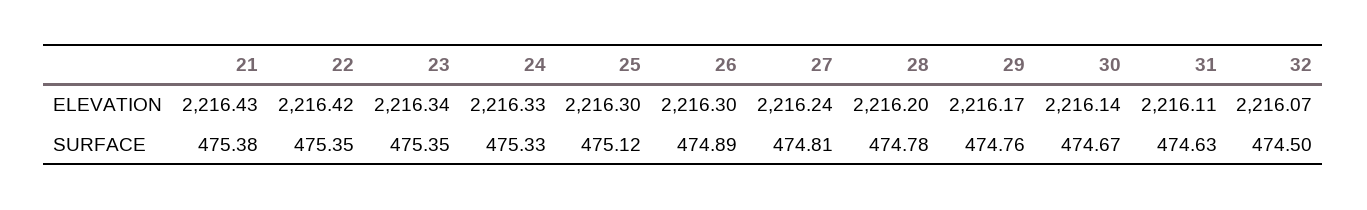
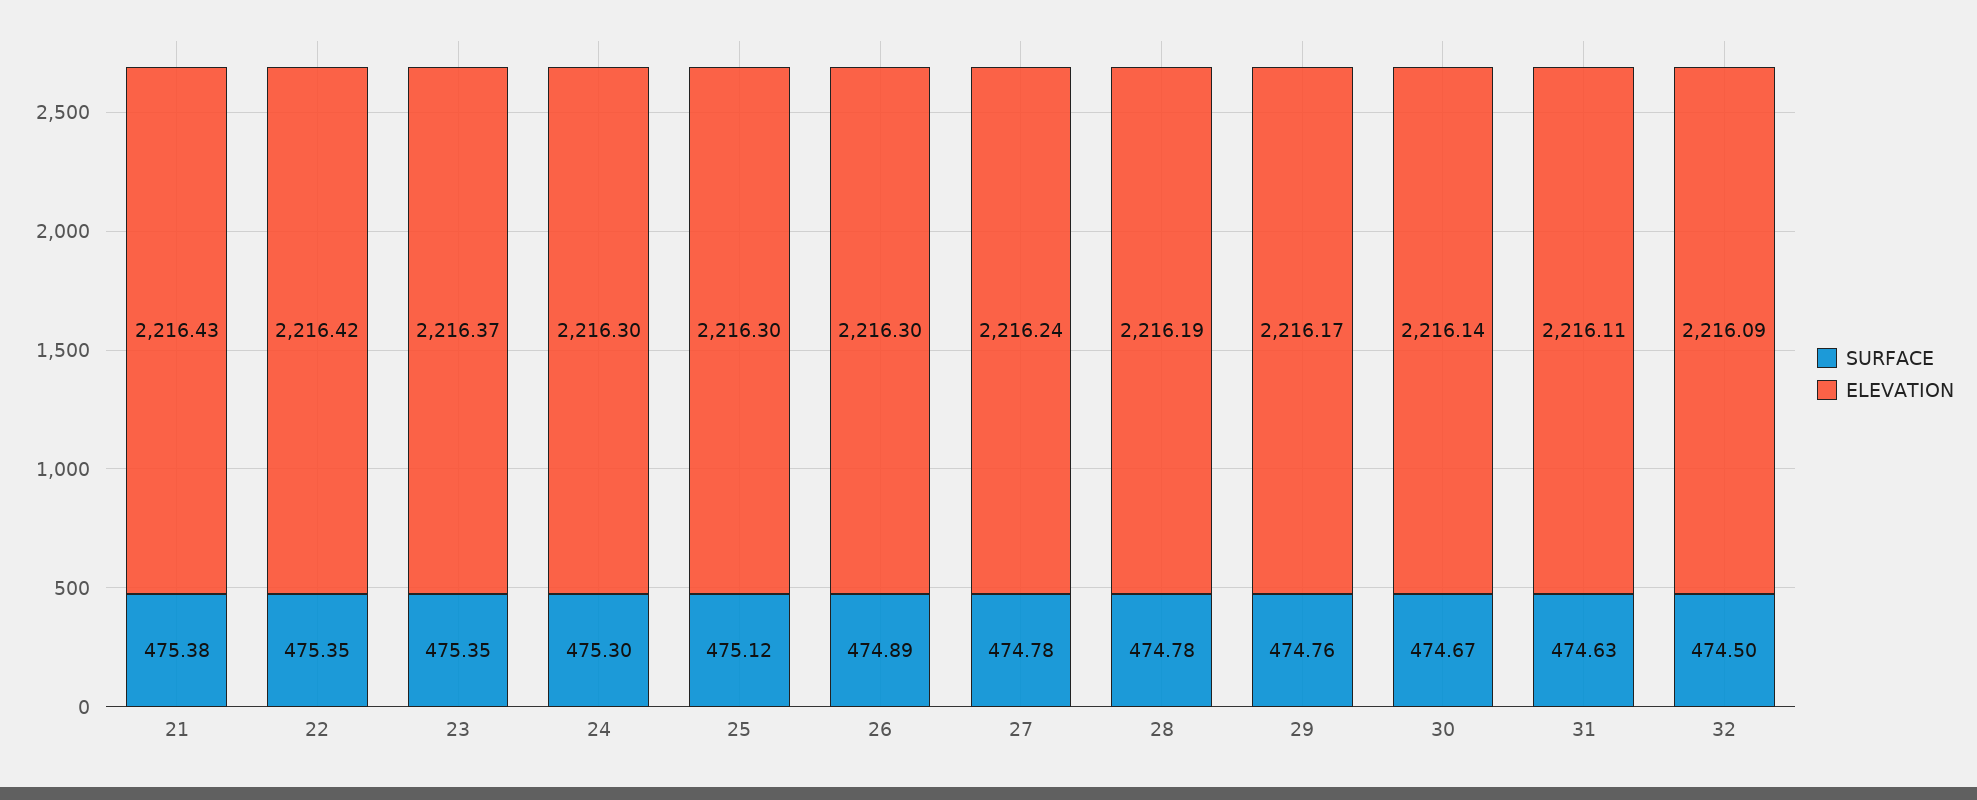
ELEVATION, 23: 2216.34 -> 2216.37
ELEVATION, 24: 2216.33 -> 2216.3
ELEVATION, 28: 2216.2 -> 2216.19
ELEVATION, 32: 2216.07 -> 2216.09
SURFACE, 24: 475.33 -> 475.3
SURFACE, 27: 474.81 -> 474.78

